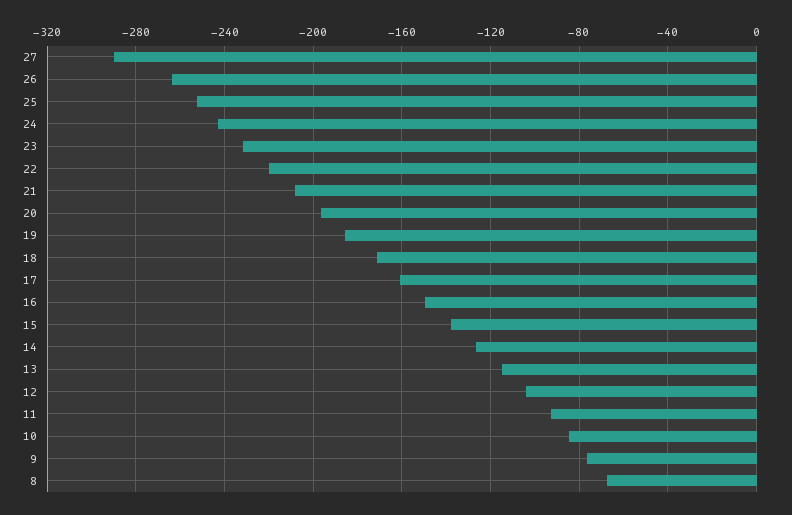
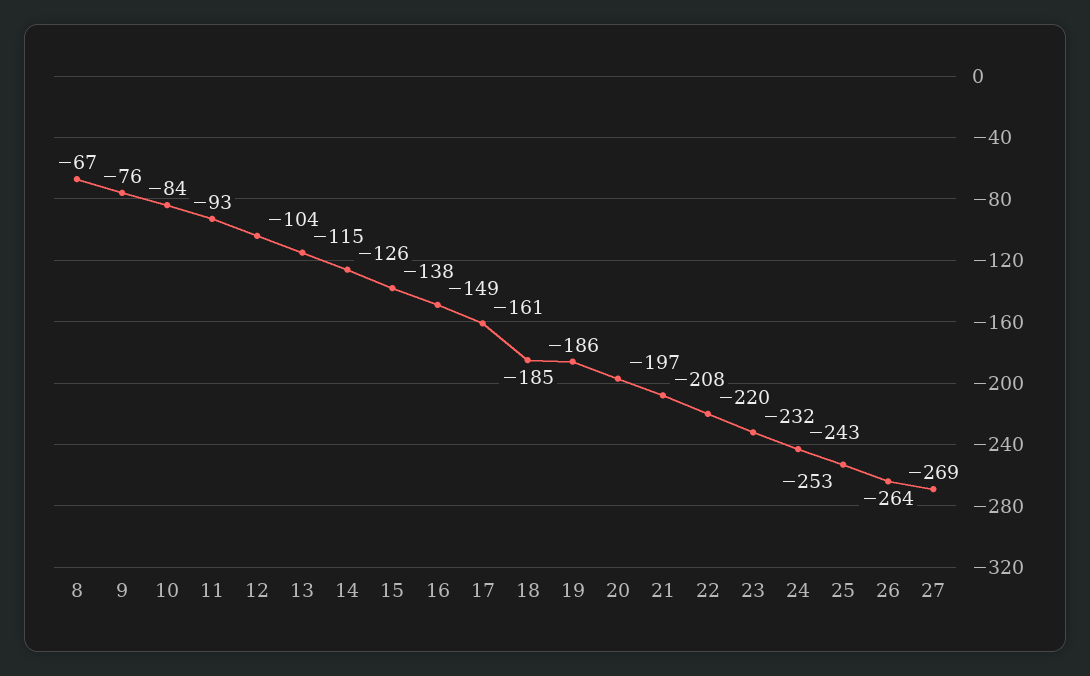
27: -290 -> -269
18: -170 -> -185

